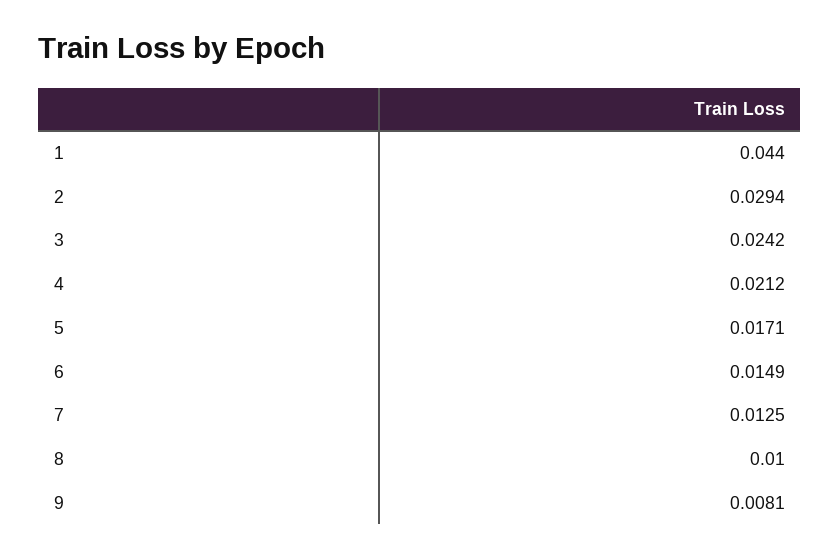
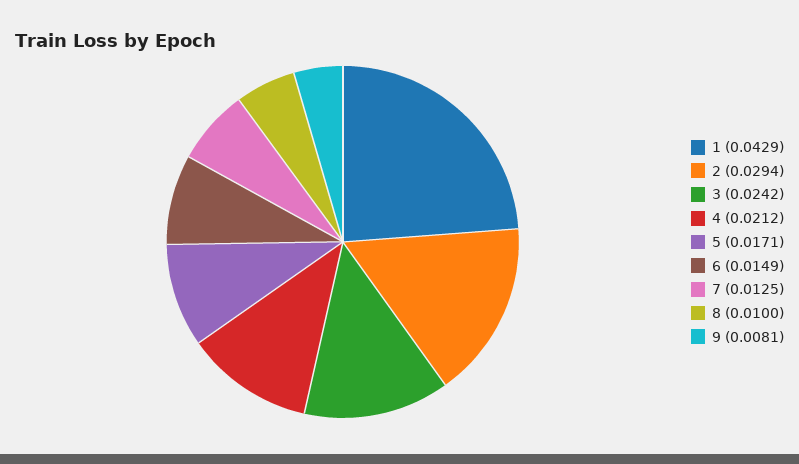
1: 0.044 -> 0.0429

